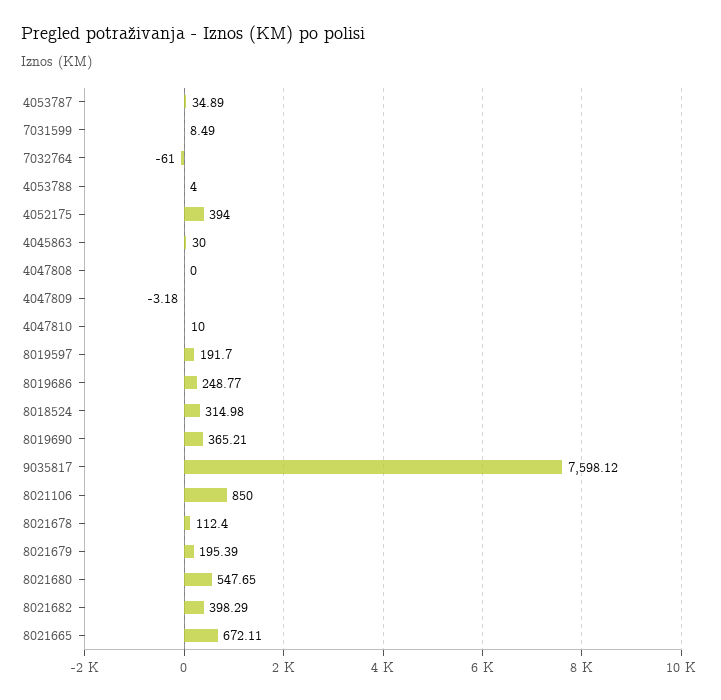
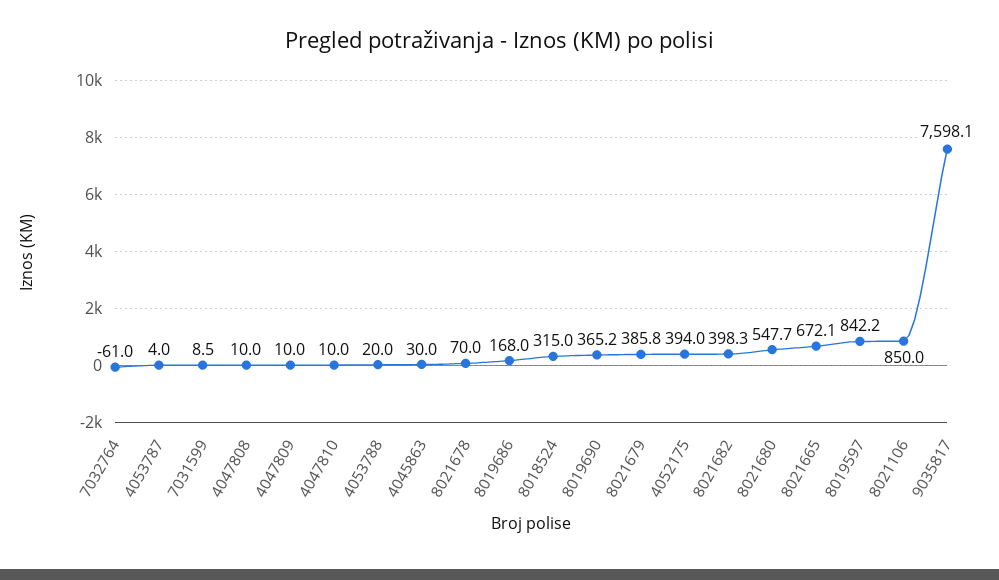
4053787: 34.89 -> 4
4053788: 4 -> 20
4047808: 0 -> 10
4047809: -3.18 -> 10
8019597: 191.7 -> 842.2
8019686: 248.77 -> 168
8021678: 112.4 -> 70
8021679: 195.39 -> 385.8

